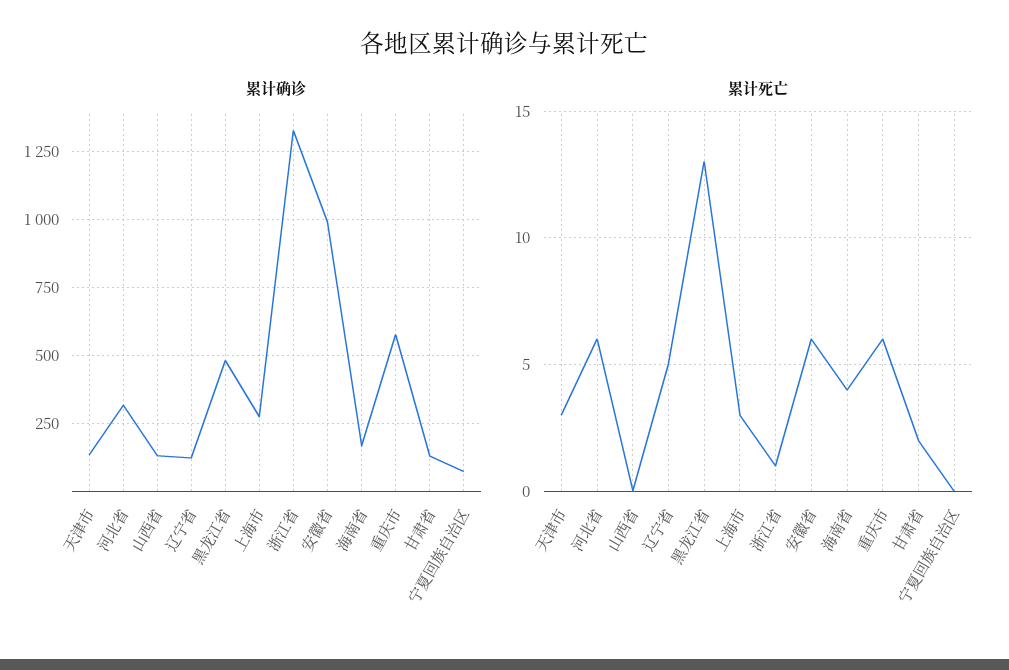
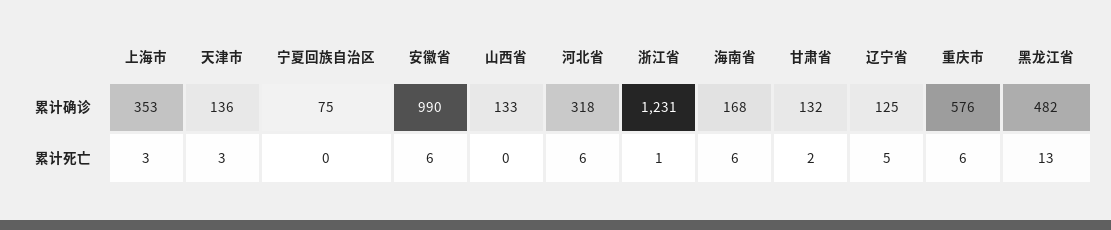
累计确诊, 上海市: 275 -> 353
累计确诊, 浙江省: 1325 -> 1231
累计死亡, 海南省: 4 -> 6

